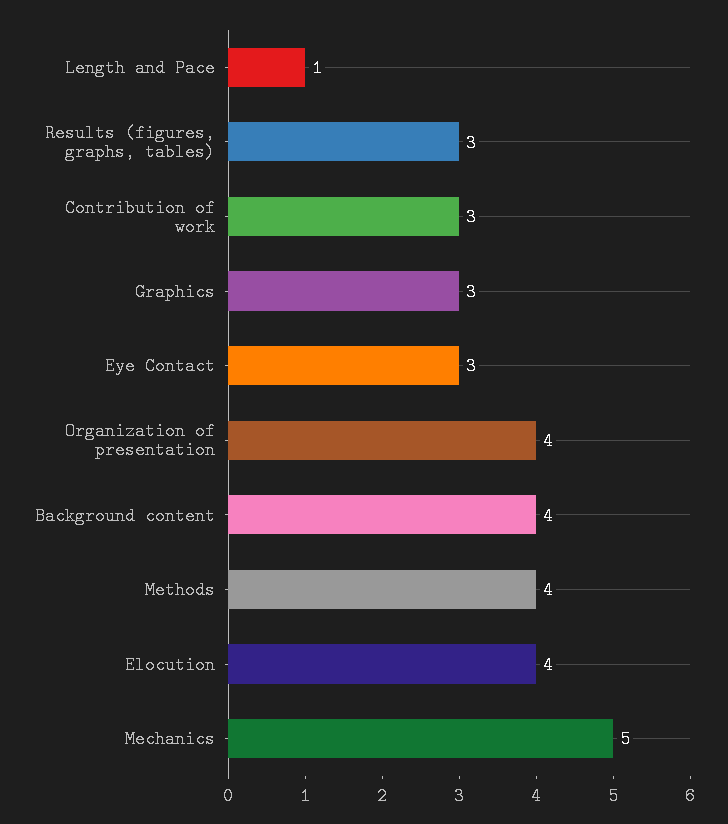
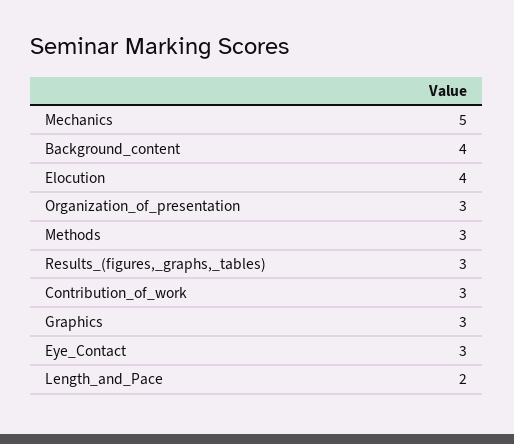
Length and Pace: 1 -> 2
Organization of presentation: 4 -> 3
Methods: 4 -> 3

